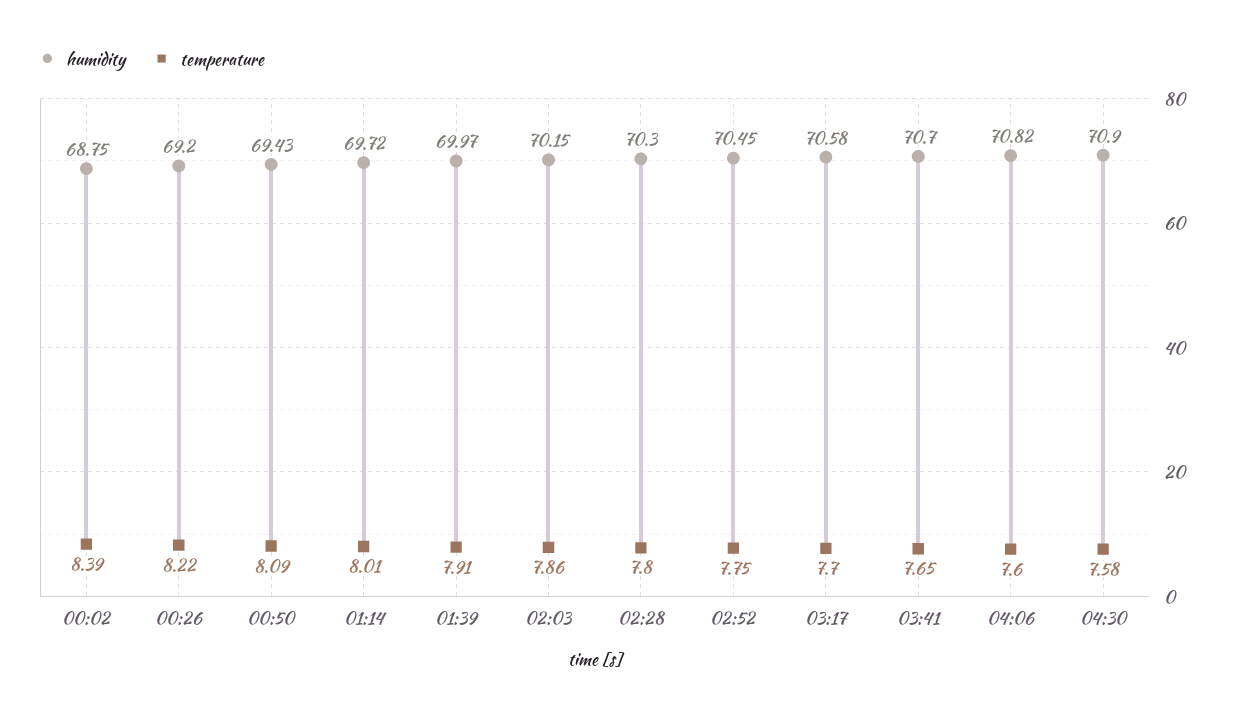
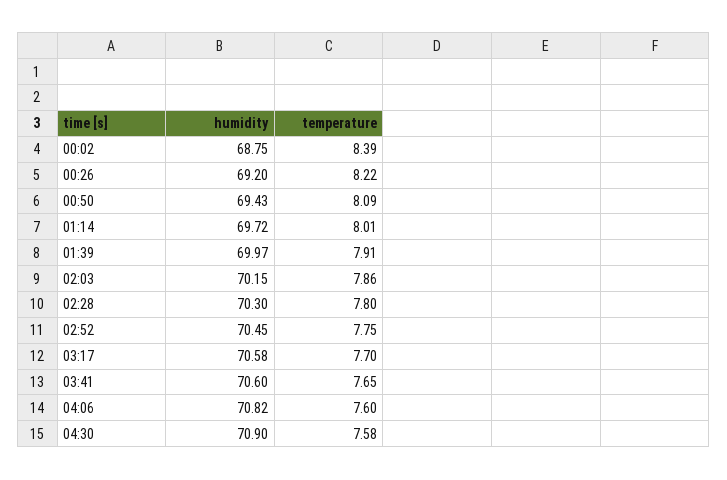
humidity, 03:41: 70.7 -> 70.6

